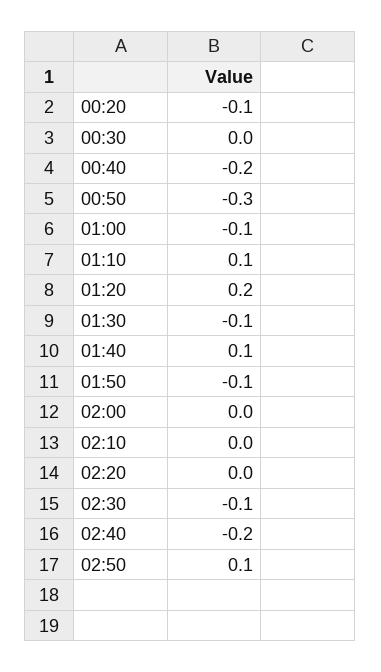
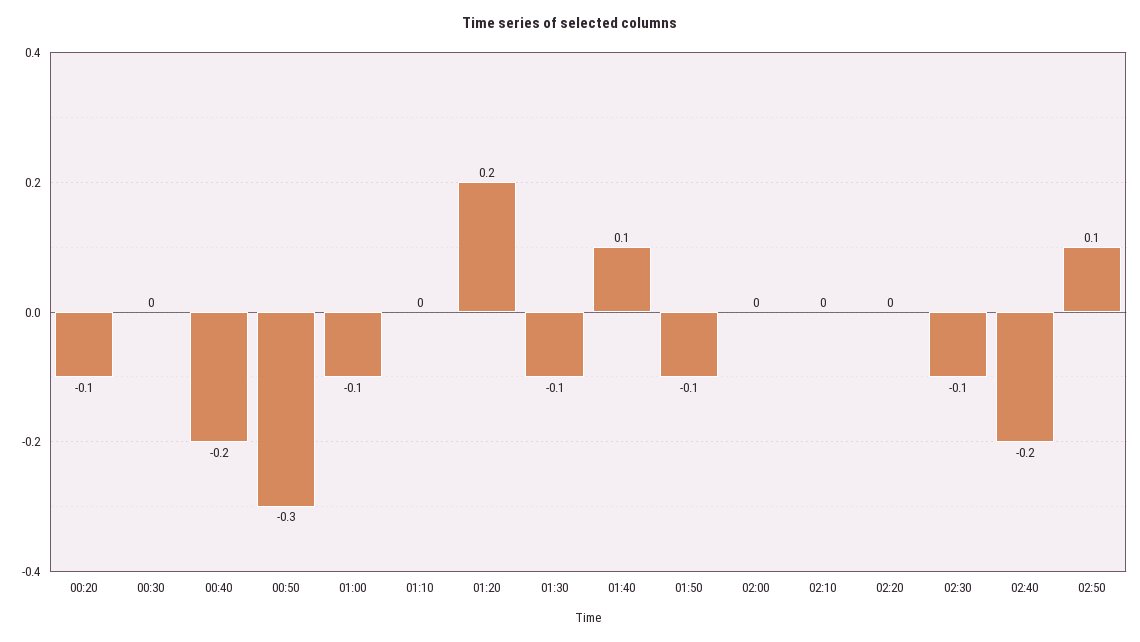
01:10: 0.1 -> 0

